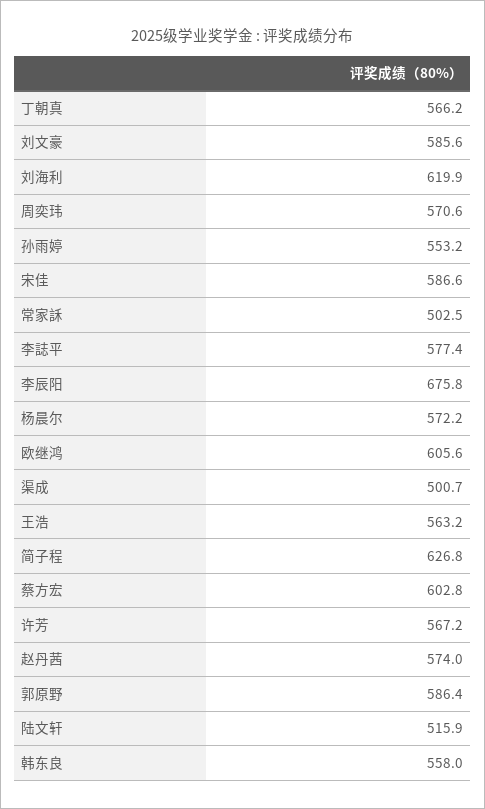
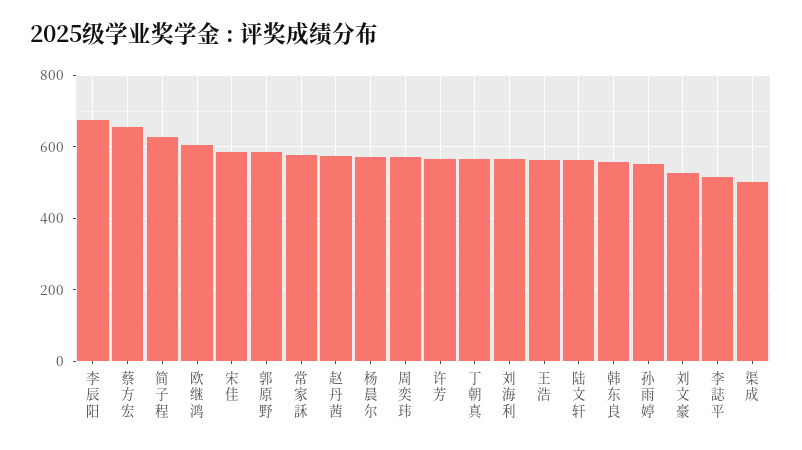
刘文豪: 585.6 -> 520
刘海利: 619.9 -> 560
常家訸: 502.5 -> 580
李誌平: 577.4 -> 520
蔡方宏: 602.8 -> 660
陆文轩: 515.9 -> 560

